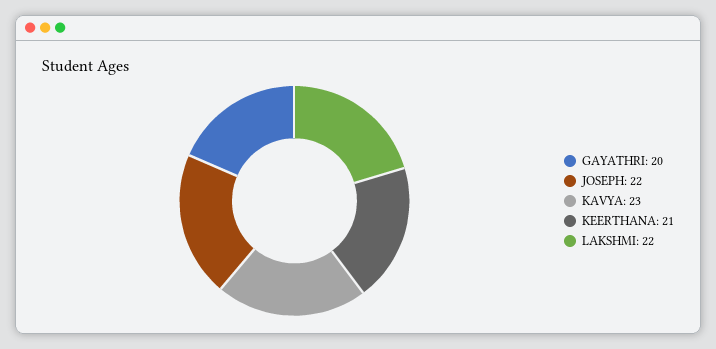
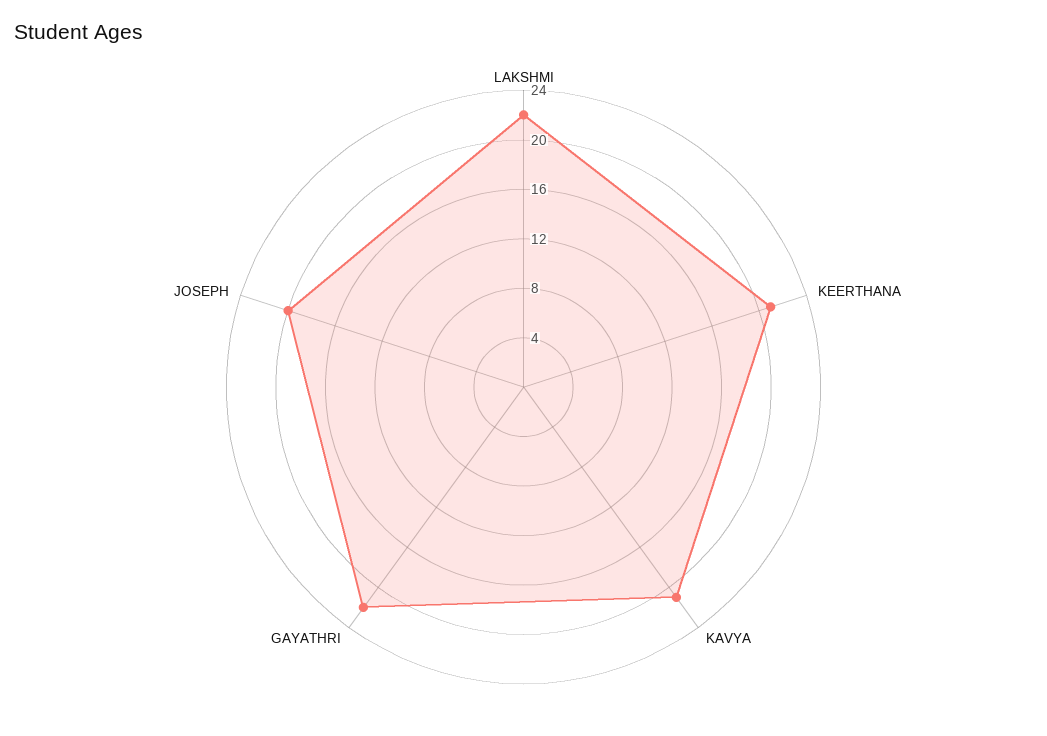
GAYATHRI: 20 -> 22
JOSEPH: 22 -> 20
KAVYA: 23 -> 21

